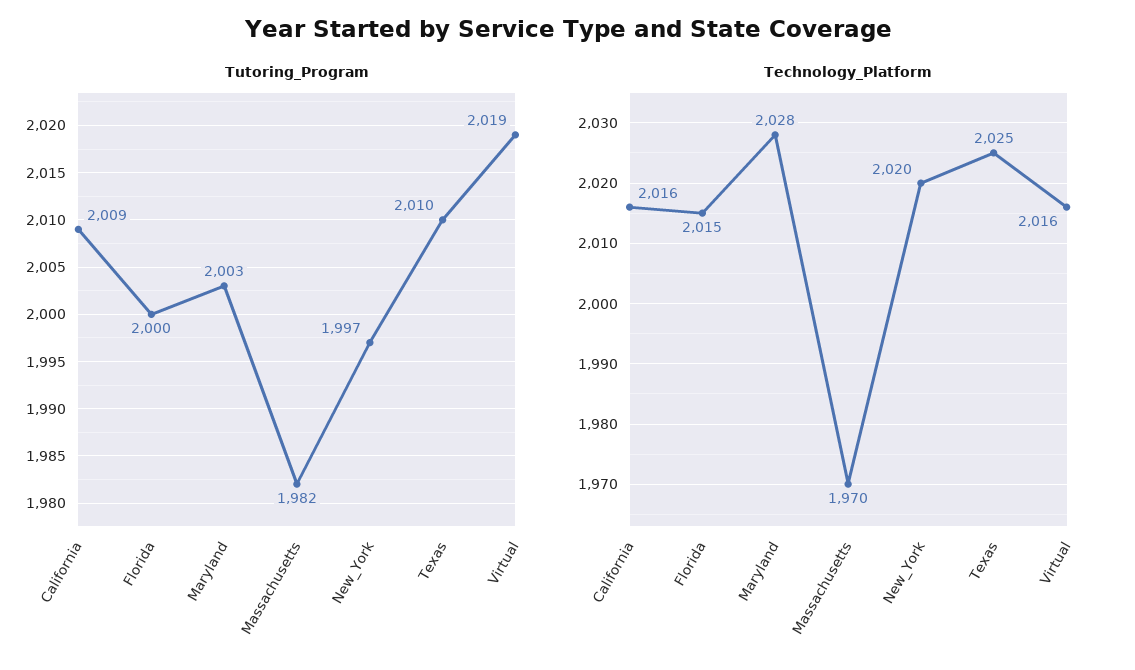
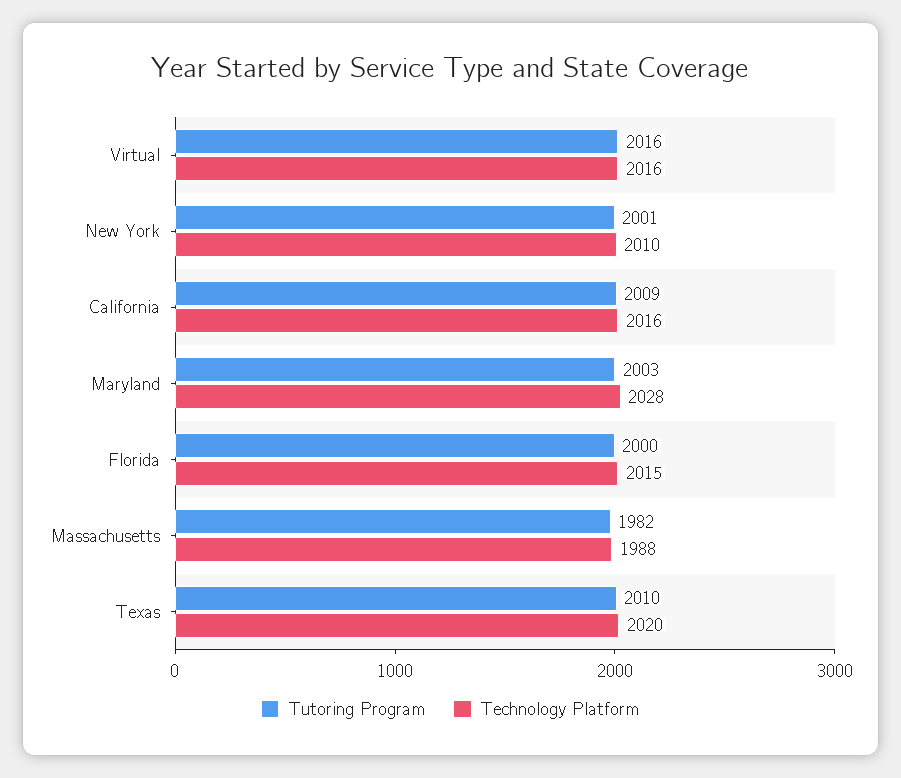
Tutoring_Program, New_York: 1997 -> 2001
Tutoring_Program, Virtual: 2019 -> 2016
Technology_Platform, Massachusetts: 1970 -> 1988
Technology_Platform, New_York: 2020 -> 2010
Technology_Platform, Texas: 2025 -> 2020

